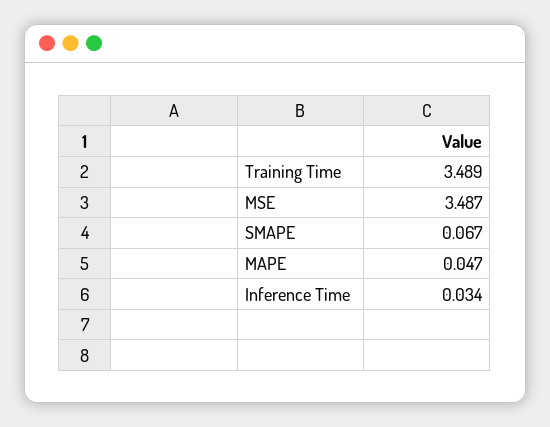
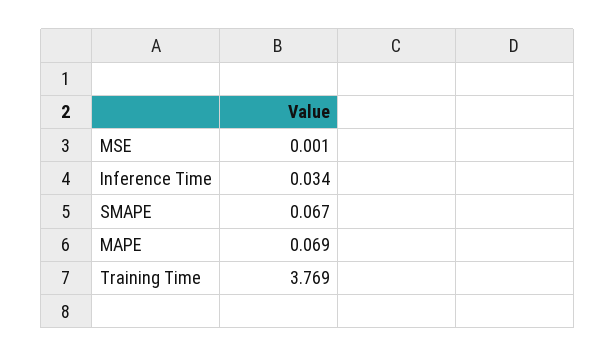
Training Time: 3.489 -> 3.769
MSE: 3.487 -> 0.001
MAPE: 0.047 -> 0.069

